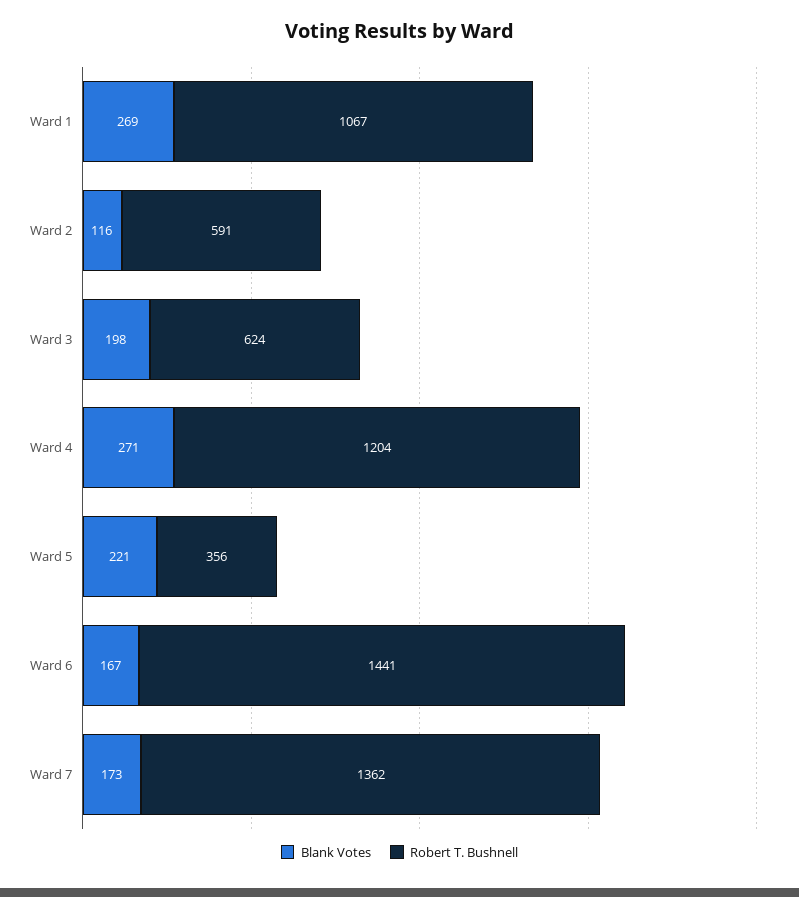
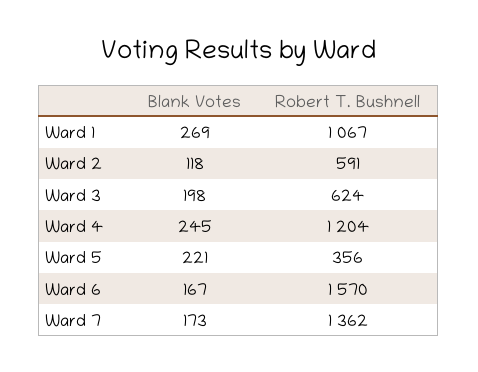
Blank Votes, Ward 2: 116 -> 118
Blank Votes, Ward 4: 271 -> 245
Robert T. Bushnell, Ward 6: 1441 -> 1570

